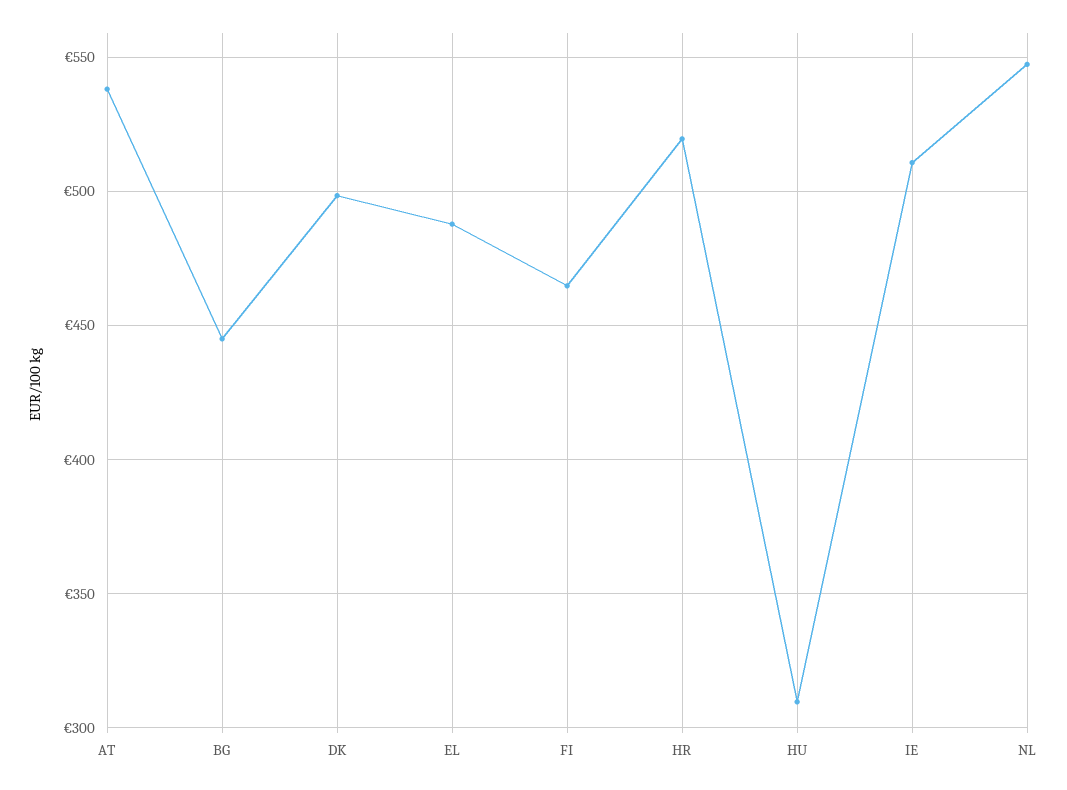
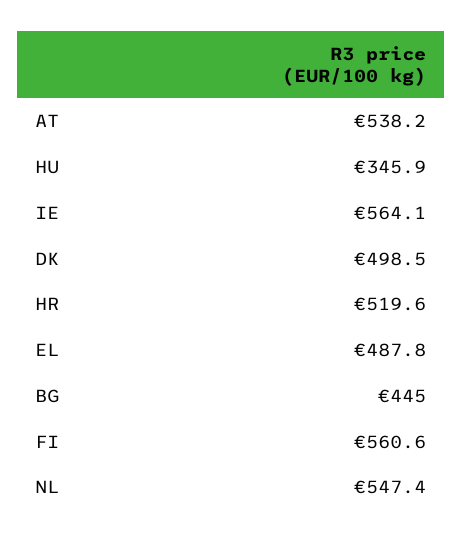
FI: 465 -> 560.6
HU: 310 -> 345.9
IE: 510 -> 564.1

